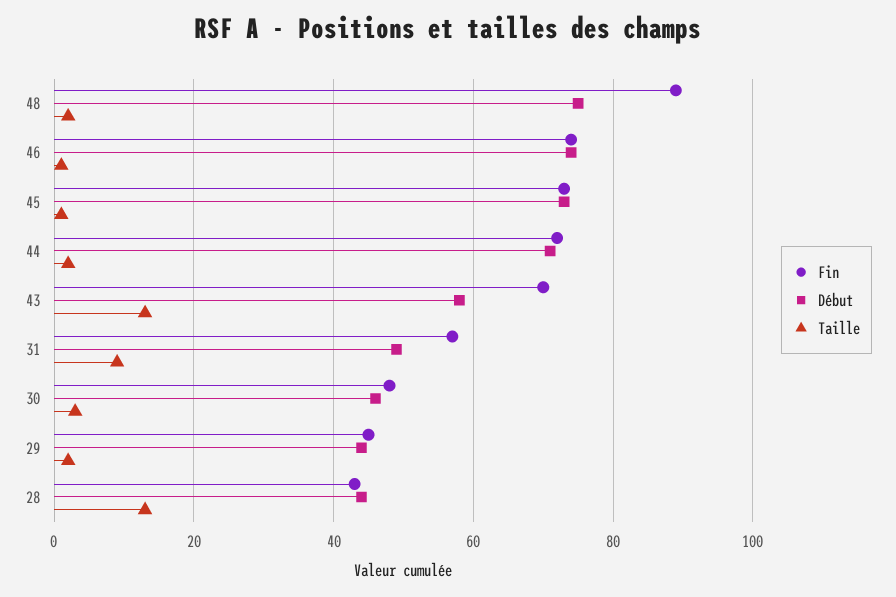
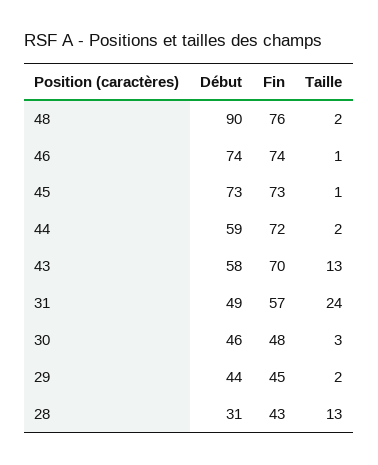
Fin, 48: 90 -> 76
Début, 48: 75 -> 90
Début, 44: 70 -> 59
Taille, 31: 10 -> 24
Début, 28: 45 -> 31

